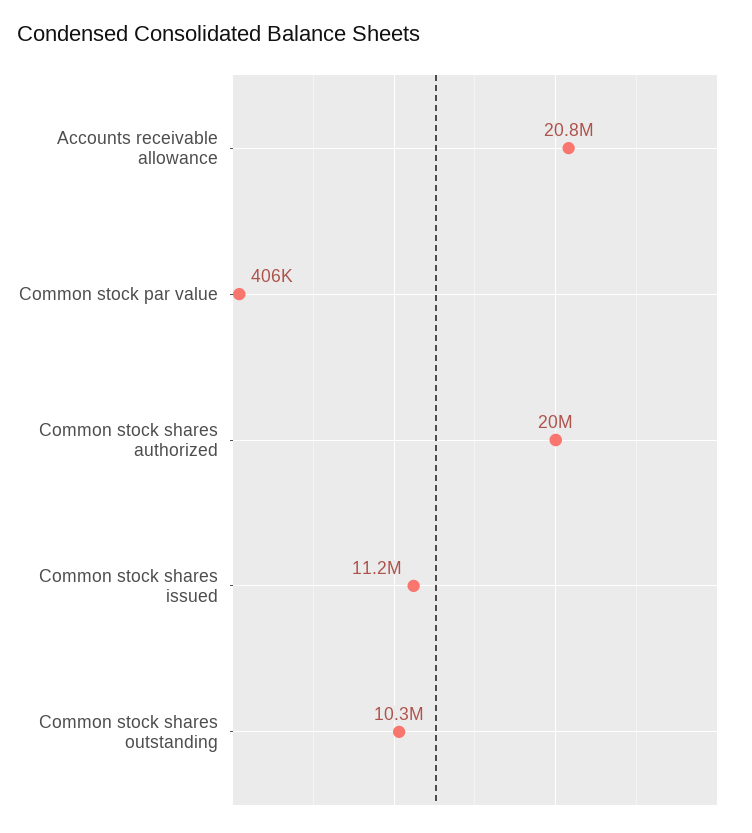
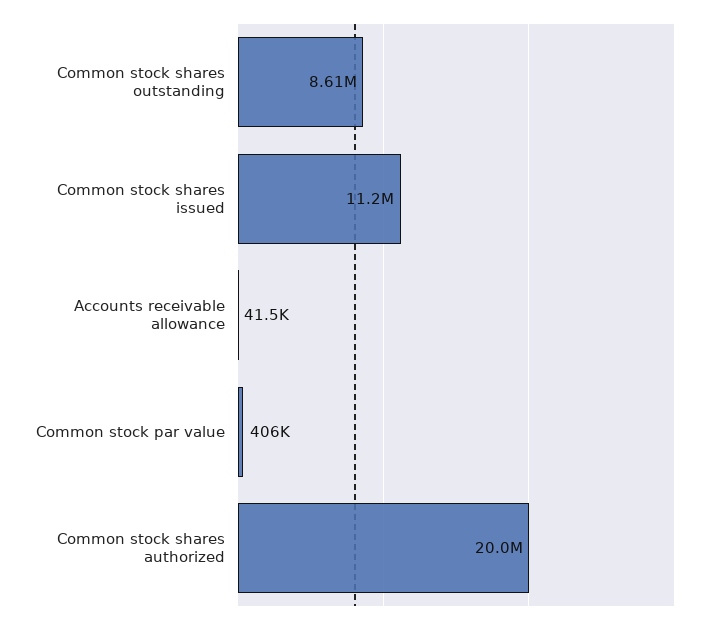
Accounts receivable allowance: 20800000 -> 41500
Common stock shares outstanding: 10300000 -> 8610000

